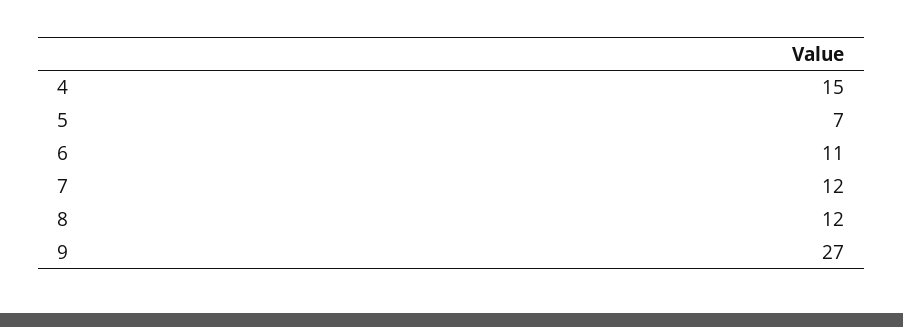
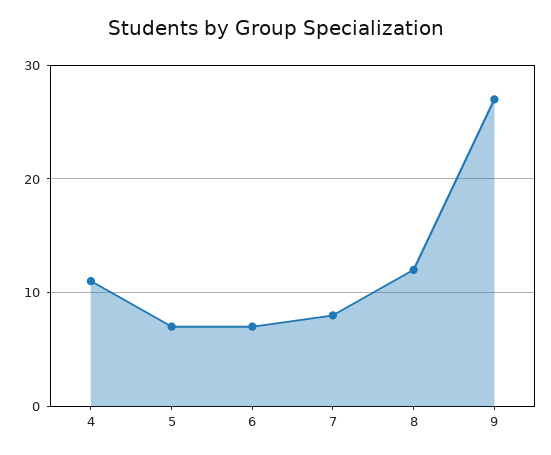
4: 15 -> 11
6: 11 -> 7
7: 12 -> 8

